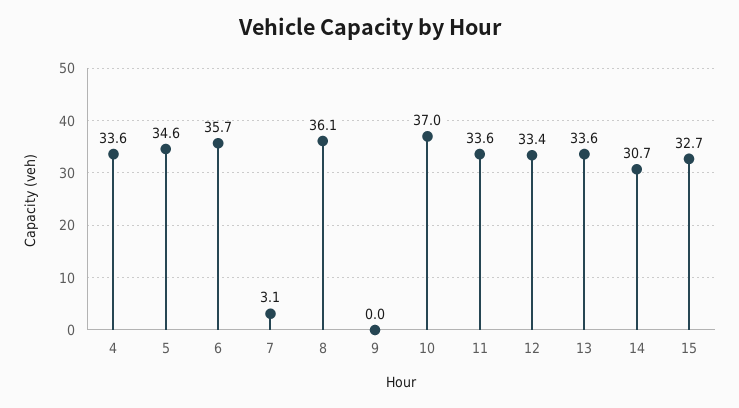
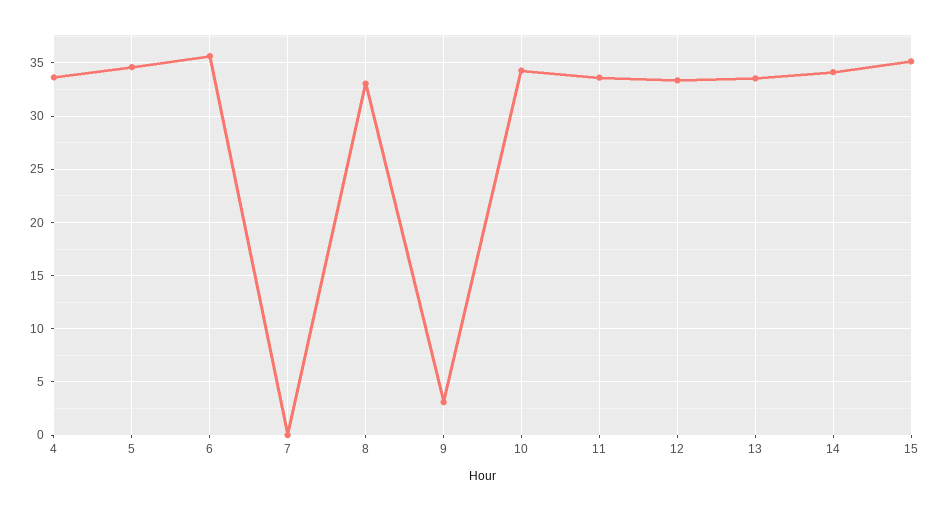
7: 3.1 -> 0
8: 36.1 -> 33
9: 0 -> 3
10: 37 -> 34
14: 30.7 -> 34
15: 32.7 -> 35

